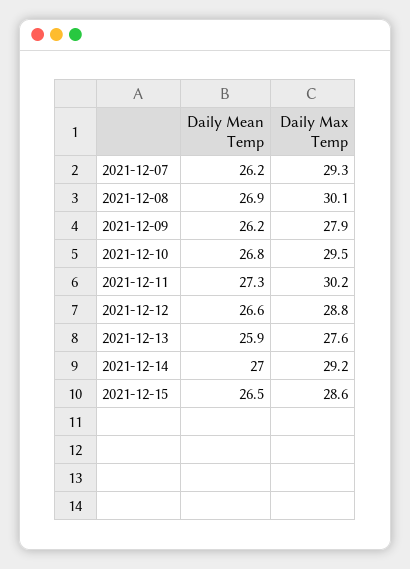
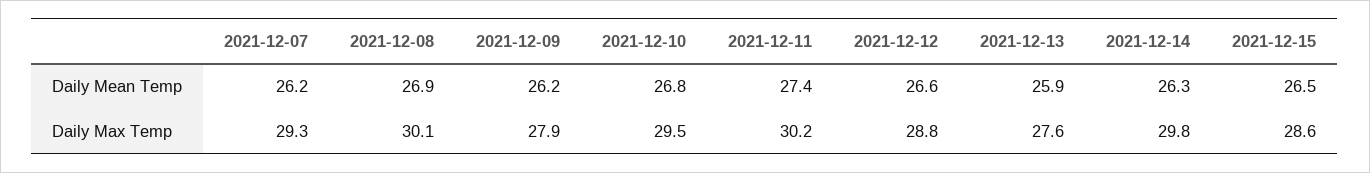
Daily Mean Temp, 2021-12-11: 27.3 -> 27.4
Daily Mean Temp, 2021-12-14: 27 -> 26.3
Daily Max Temp, 2021-12-14: 29.2 -> 29.8

